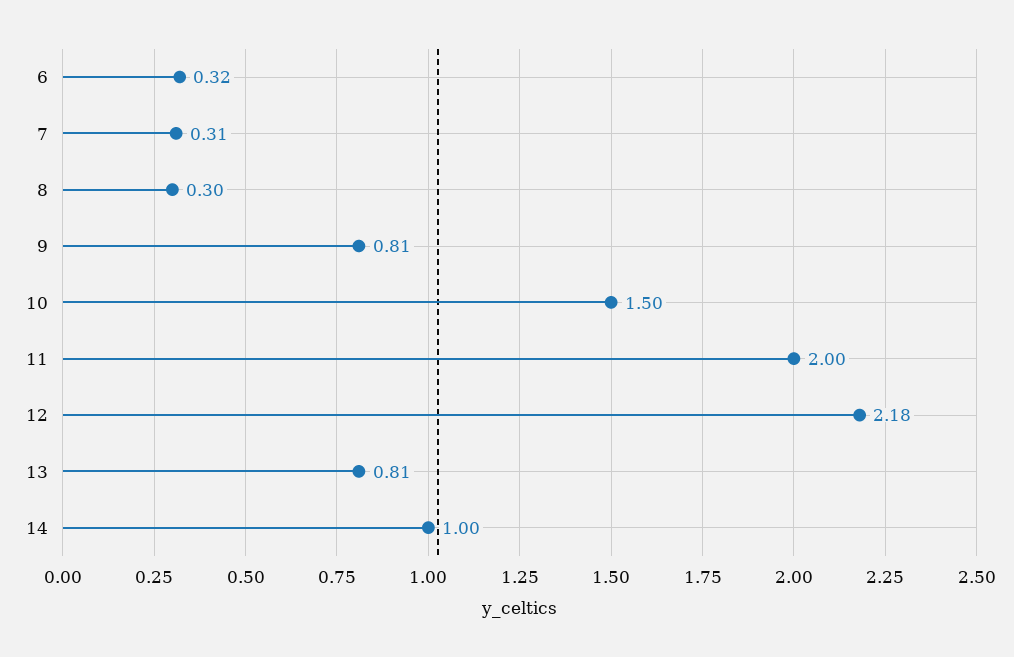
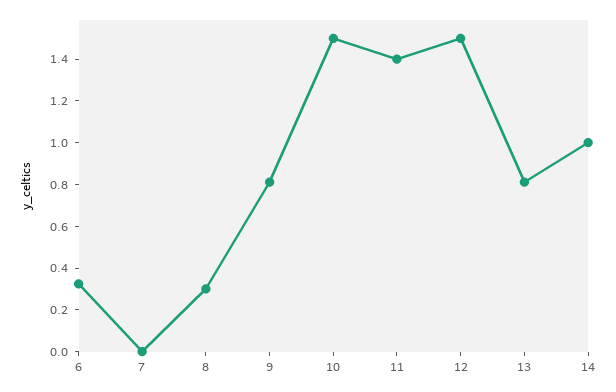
7: 0.31 -> 0
11: 2 -> 1.4
12: 2.18 -> 1.5

